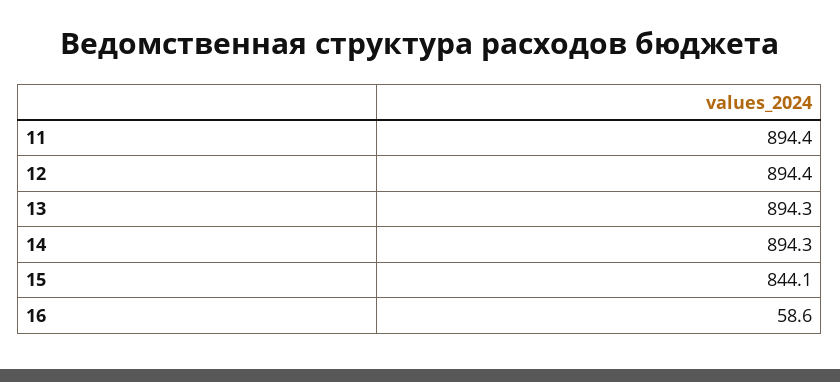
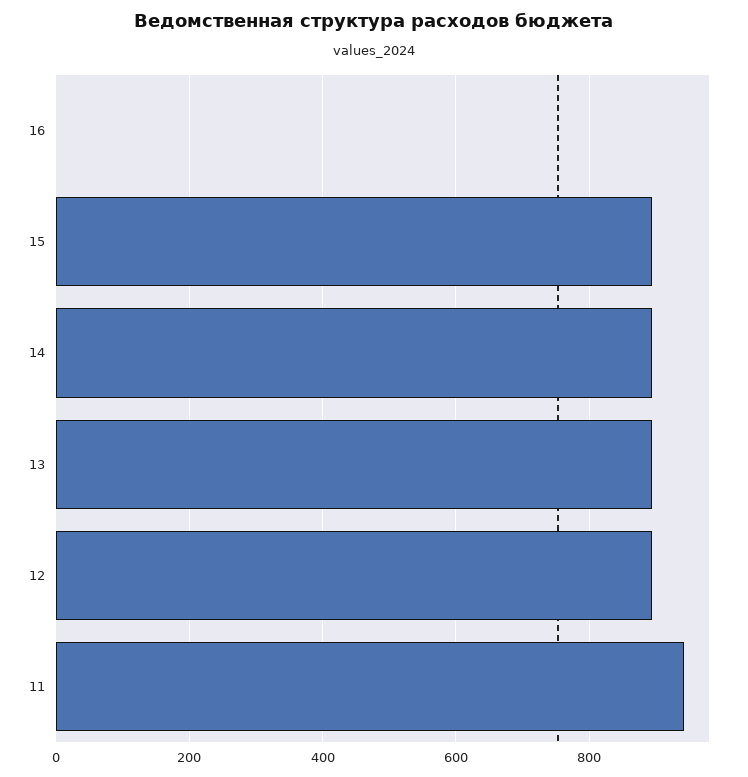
11: 894.4 -> 940
15: 844.1 -> 900
16: 58.6 -> 0

